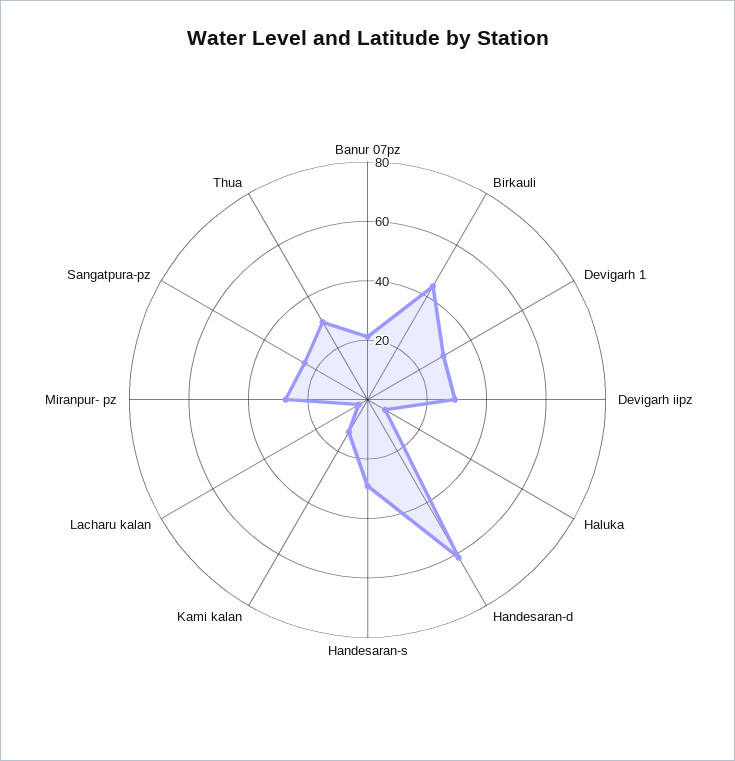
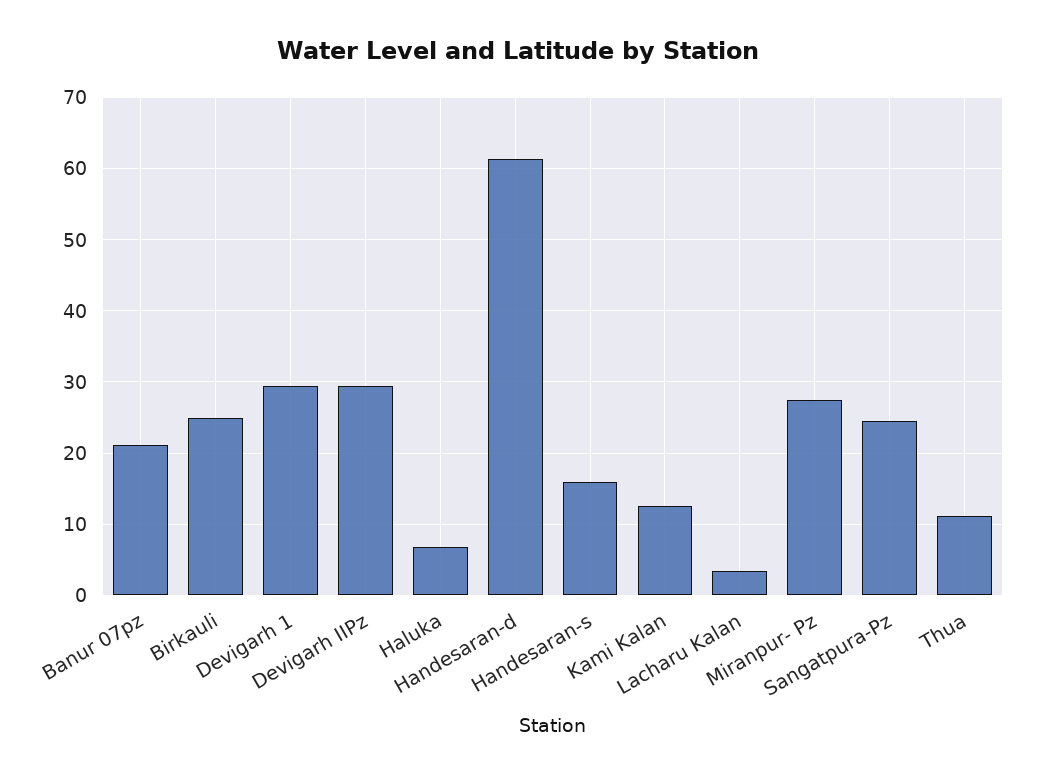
Birkauli: 45 -> 25
Handesaran-s: 30 -> 16
Thua: 30 -> 11

